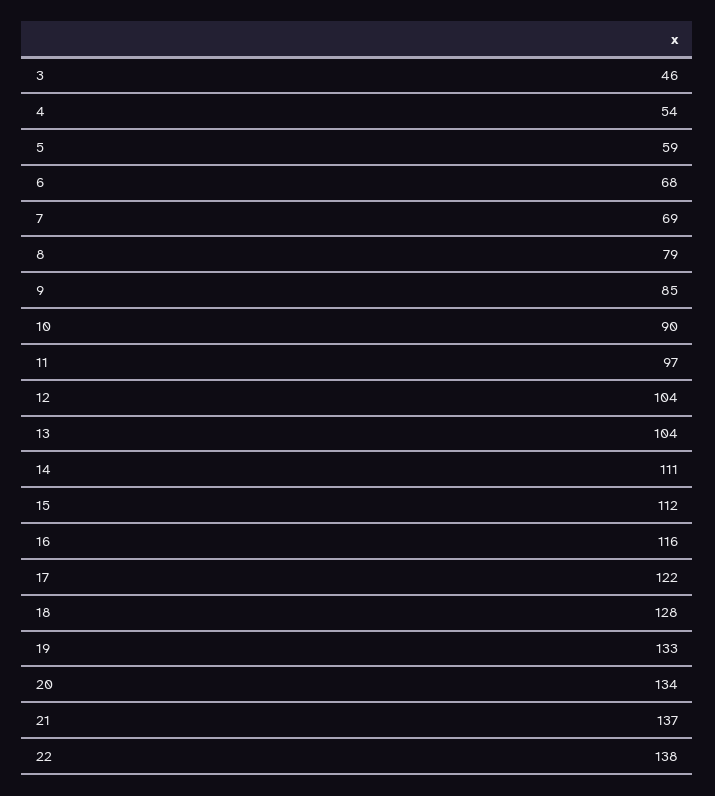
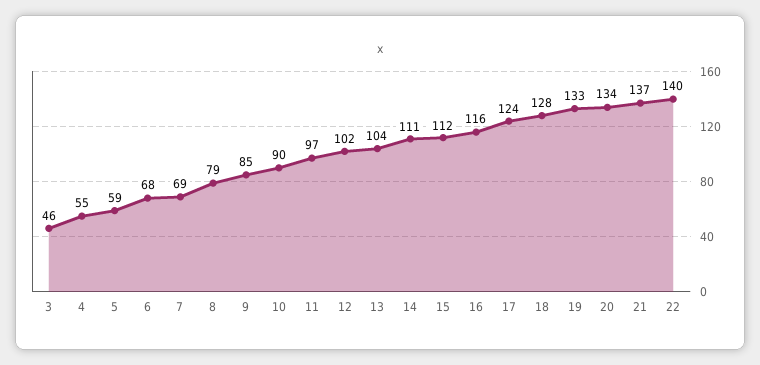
4: 54 -> 55
12: 104 -> 102
17: 122 -> 124
22: 138 -> 140

